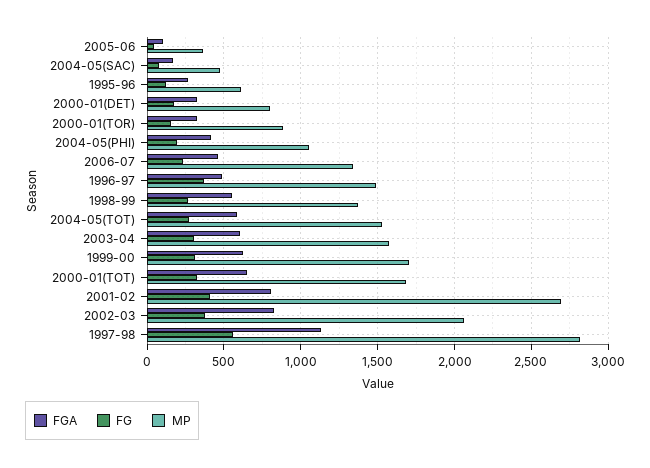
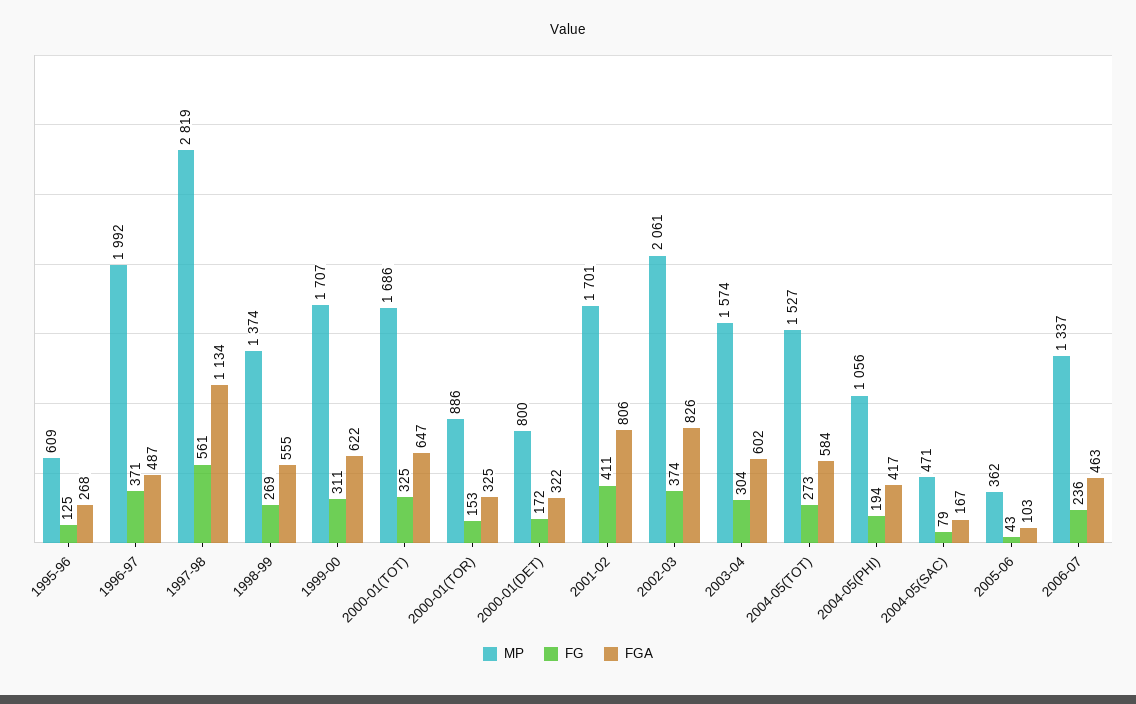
MP, 1996-97: 1500 -> 1992
MP, 2001-02: 2700 -> 1701

